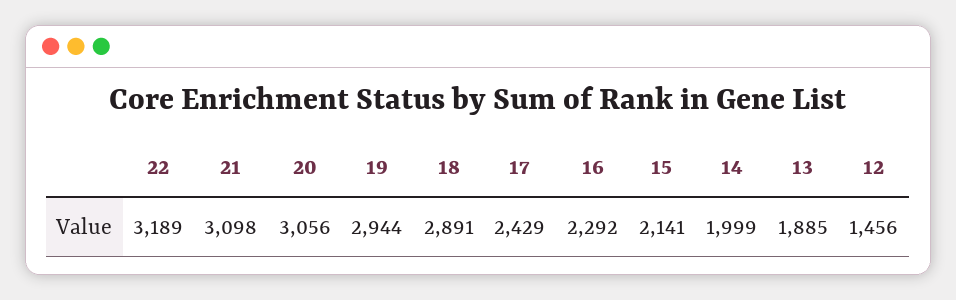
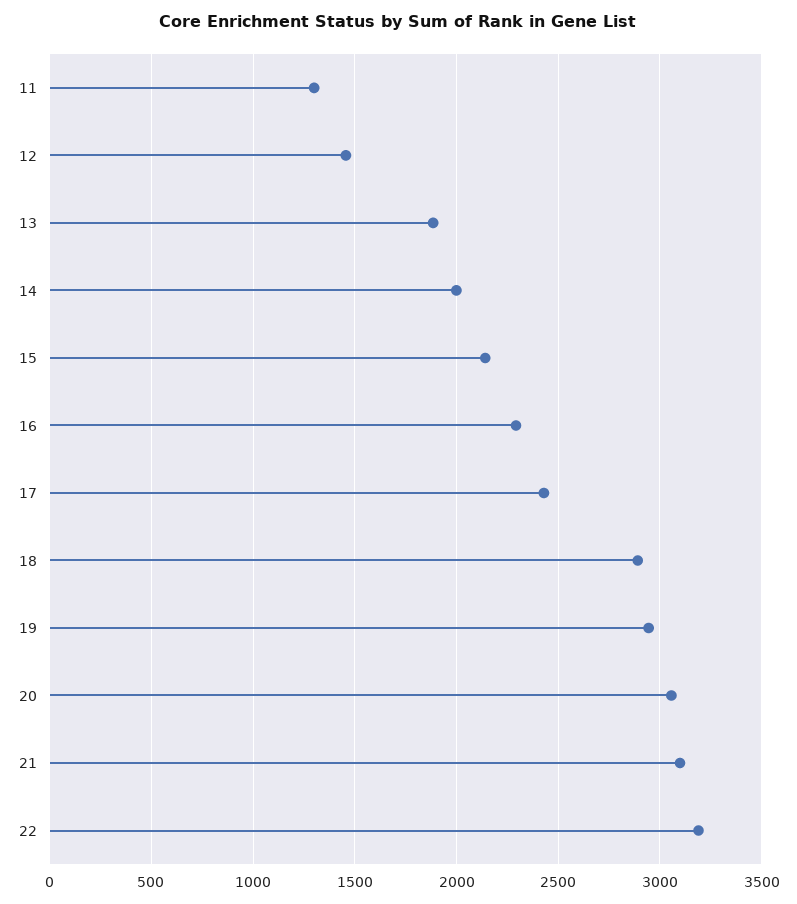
11: none -> 1300

